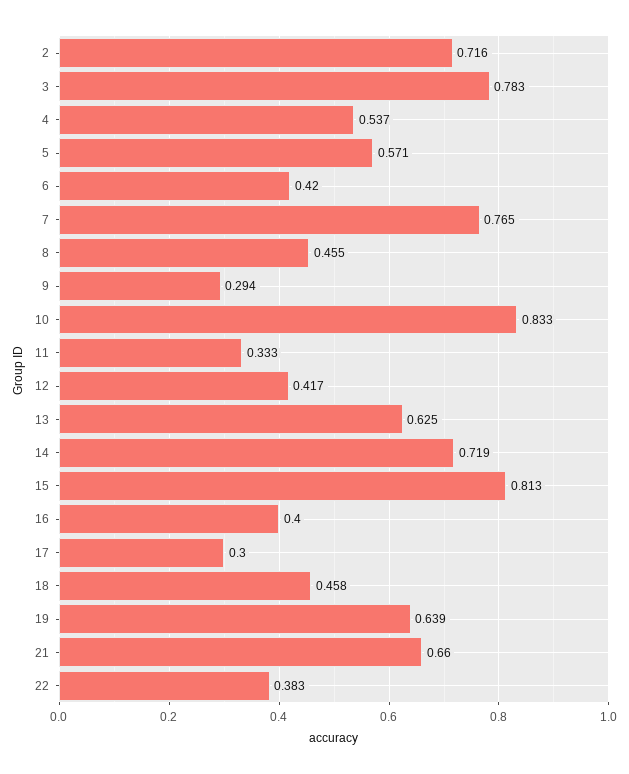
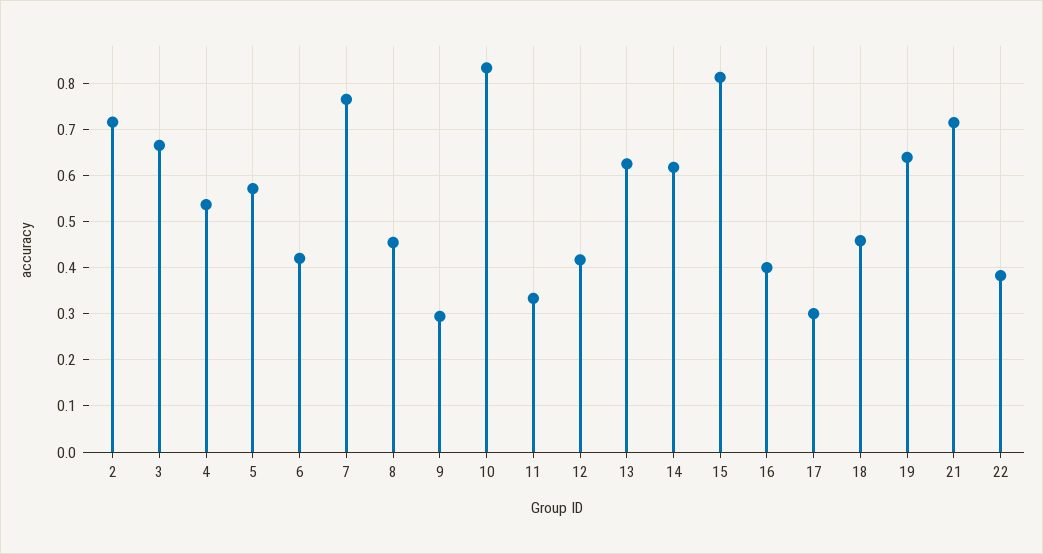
3: 0.783 -> 0.66
14: 0.719 -> 0.62
21: 0.66 -> 0.72

